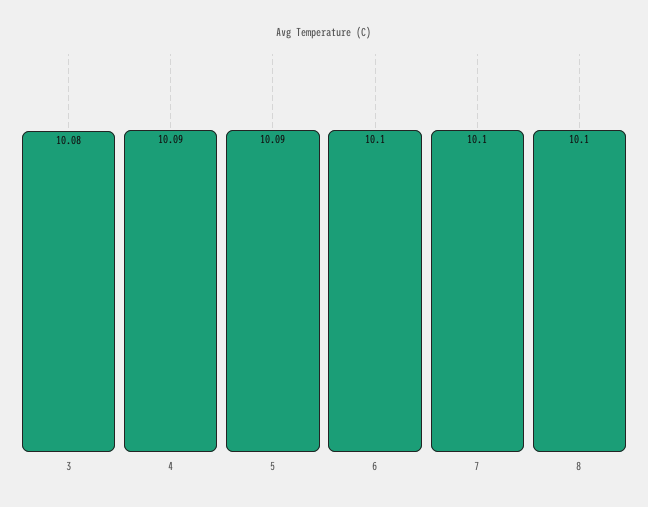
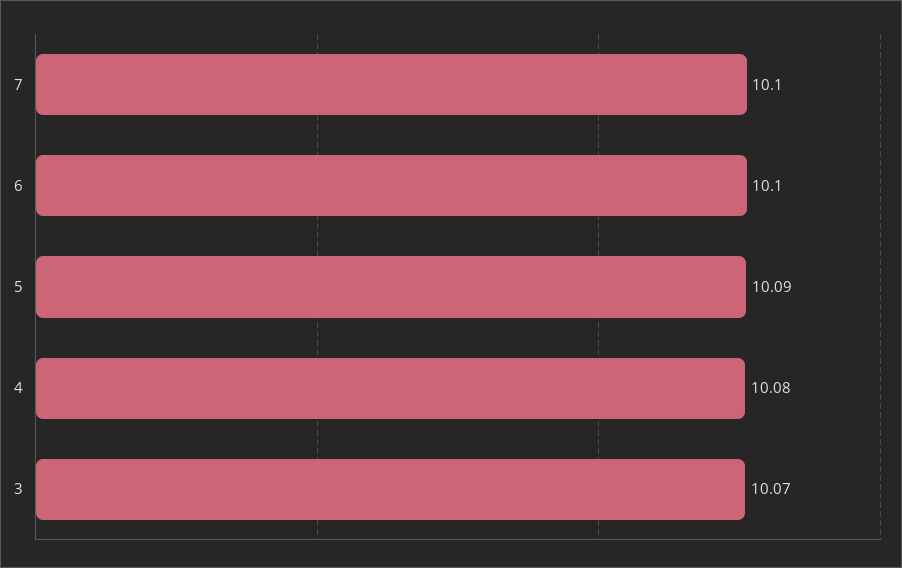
3: 10.08 -> 10.07
4: 10.09 -> 10.08
8: 10.1 -> none

